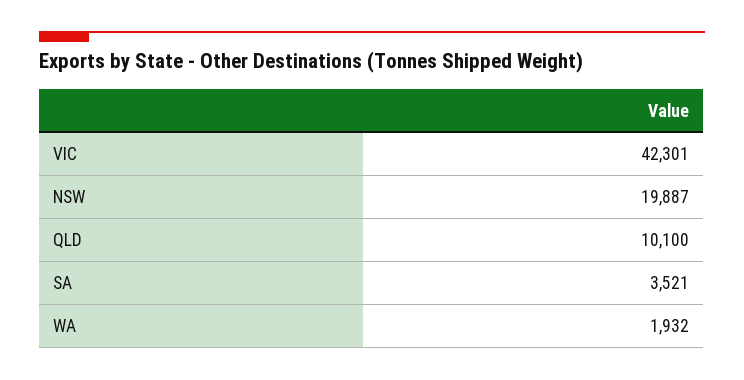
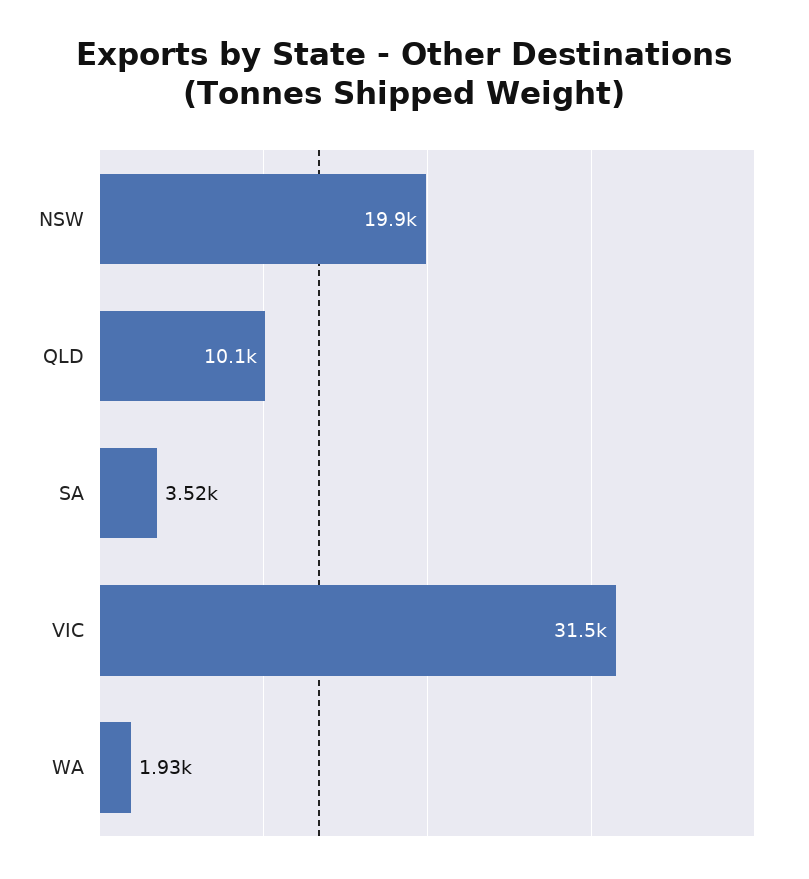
VIC: 42301 -> 31500

